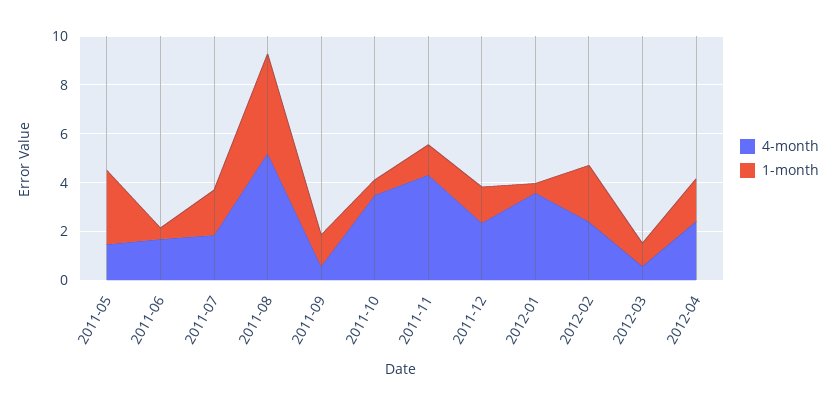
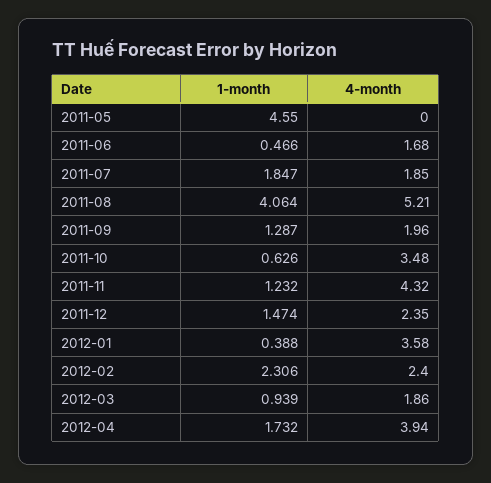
4-month, 2011-05: 1.5 -> 0
1-month, 2011-05: 3 -> 4.55
4-month, 2011-09: 0.5 -> 1.96
4-month, 2012-03: 0.5 -> 1.86
4-month, 2012-04: 2.5 -> 3.94

